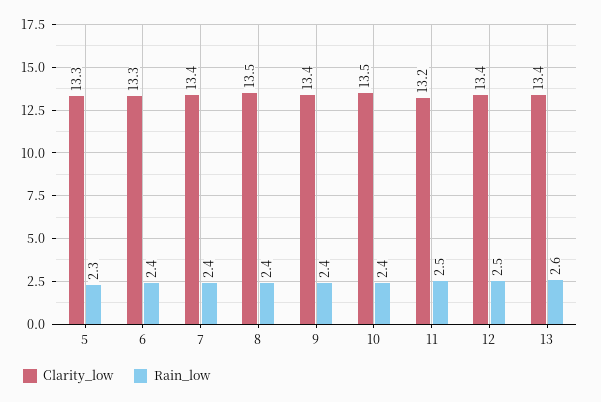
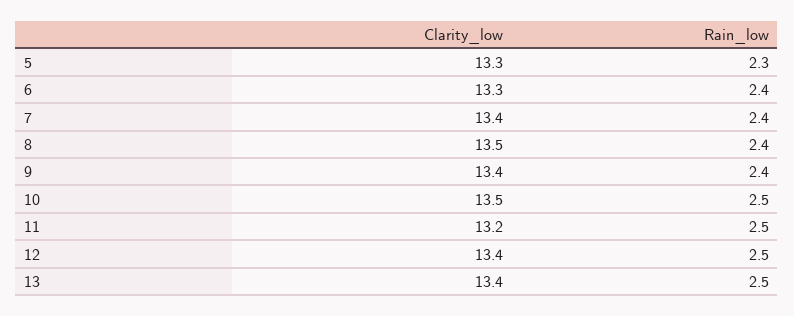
Rain_low, 10: 2.4 -> 2.5
Rain_low, 13: 2.6 -> 2.5

